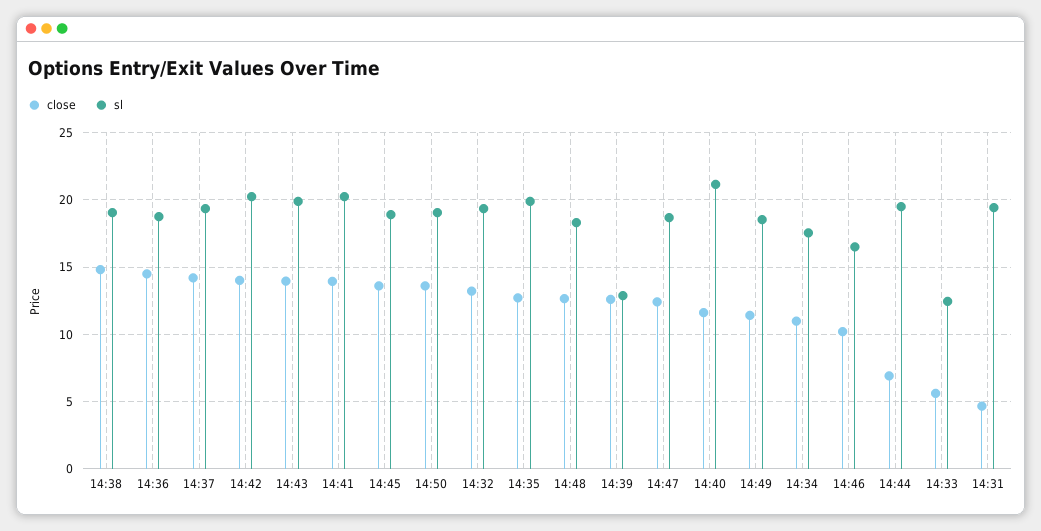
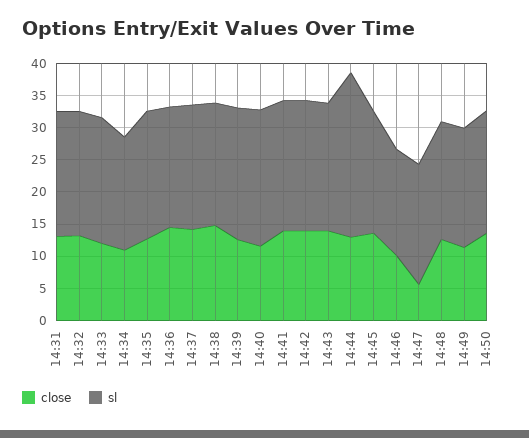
sl, 14:39: 13 -> 20
close, 14:47: 12.5 -> 5
close, 14:44: 7 -> 12.5
sl, 14:44: 19.5 -> 25
close, 14:33: 5.5 -> 12.5
sl, 14:33: 12.5 -> 20
close, 14:31: 4.5 -> 12.5

